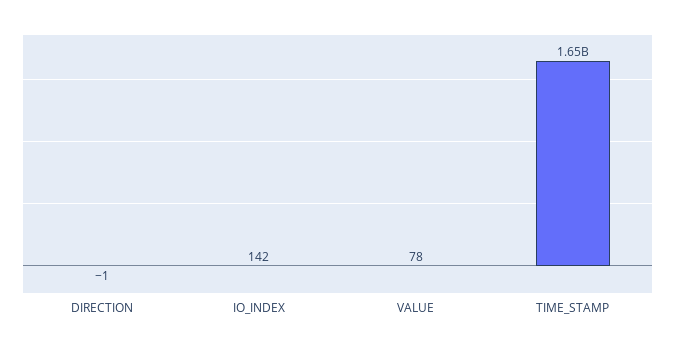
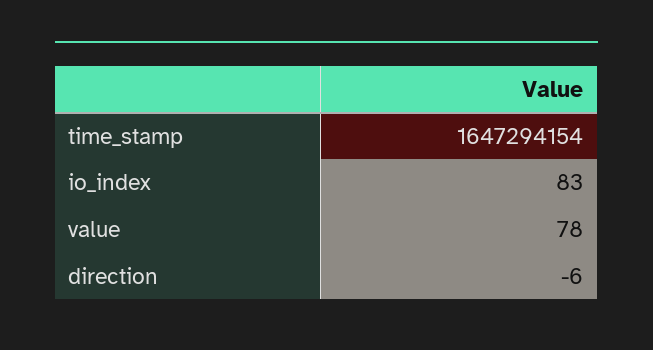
DIRECTION: -1 -> -6
IO_INDEX: 142 -> 83

